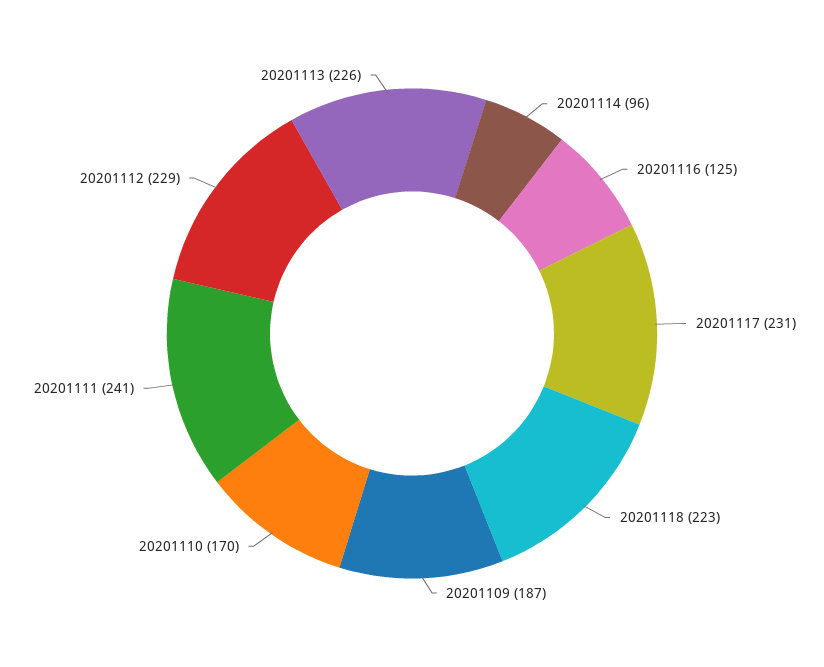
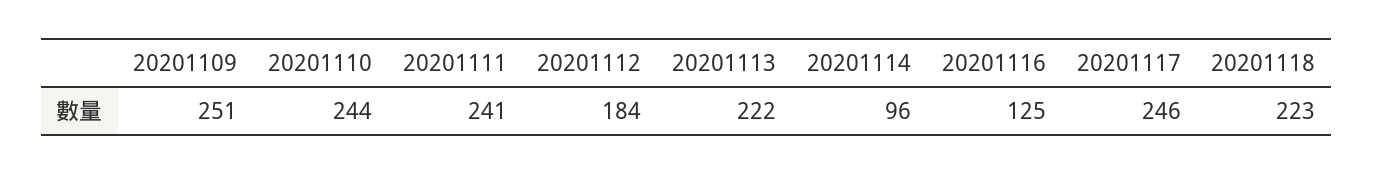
20201117: 231 -> 246
20201109: 187 -> 251
20201110: 170 -> 244
20201112: 229 -> 184
20201113: 226 -> 222

